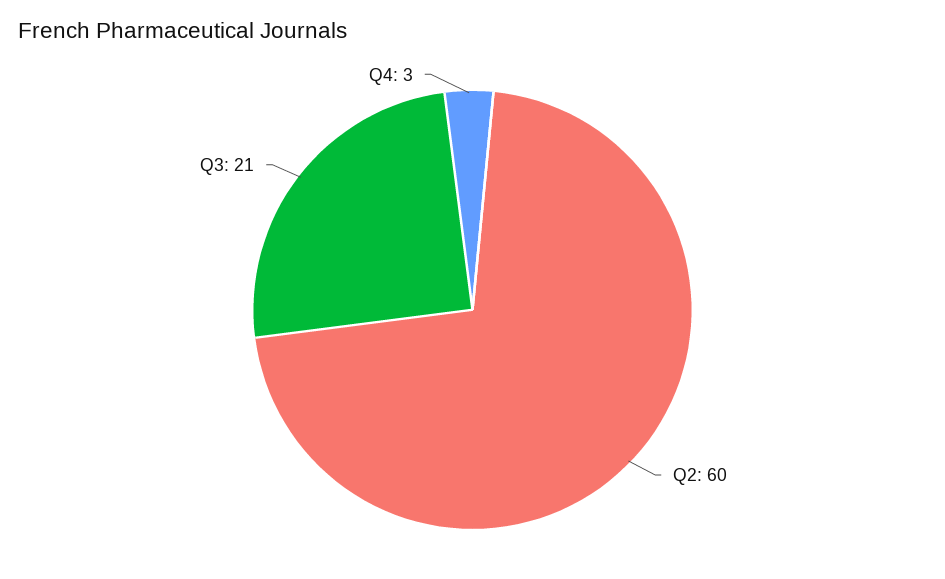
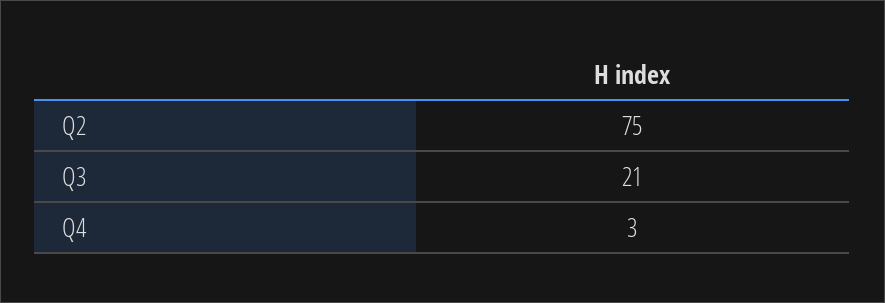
Q2: 60 -> 75

